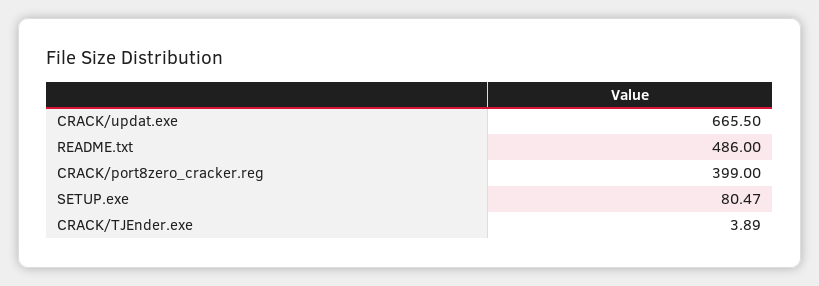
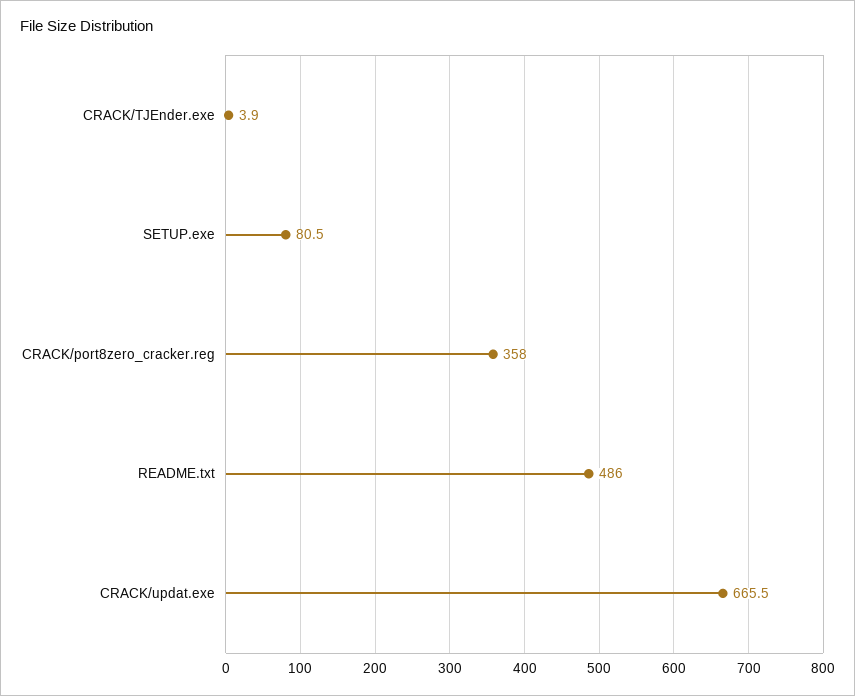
CRACK/port8zero_cracker.reg: 399 -> 358

